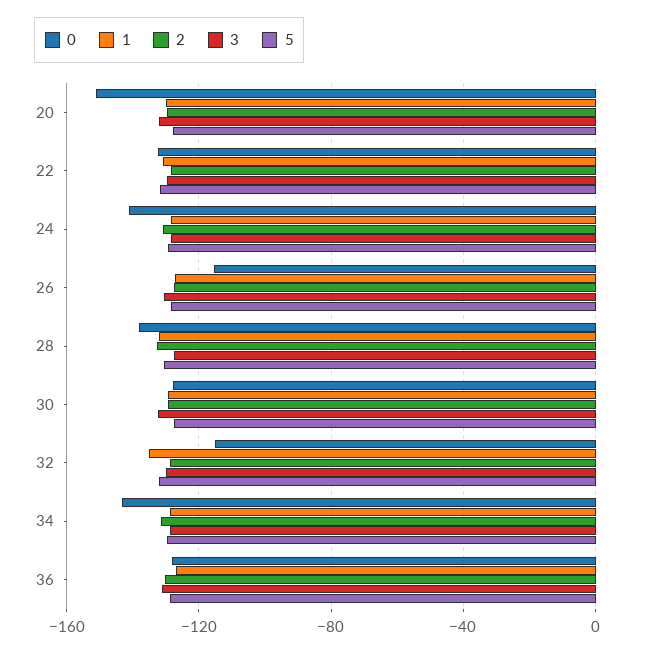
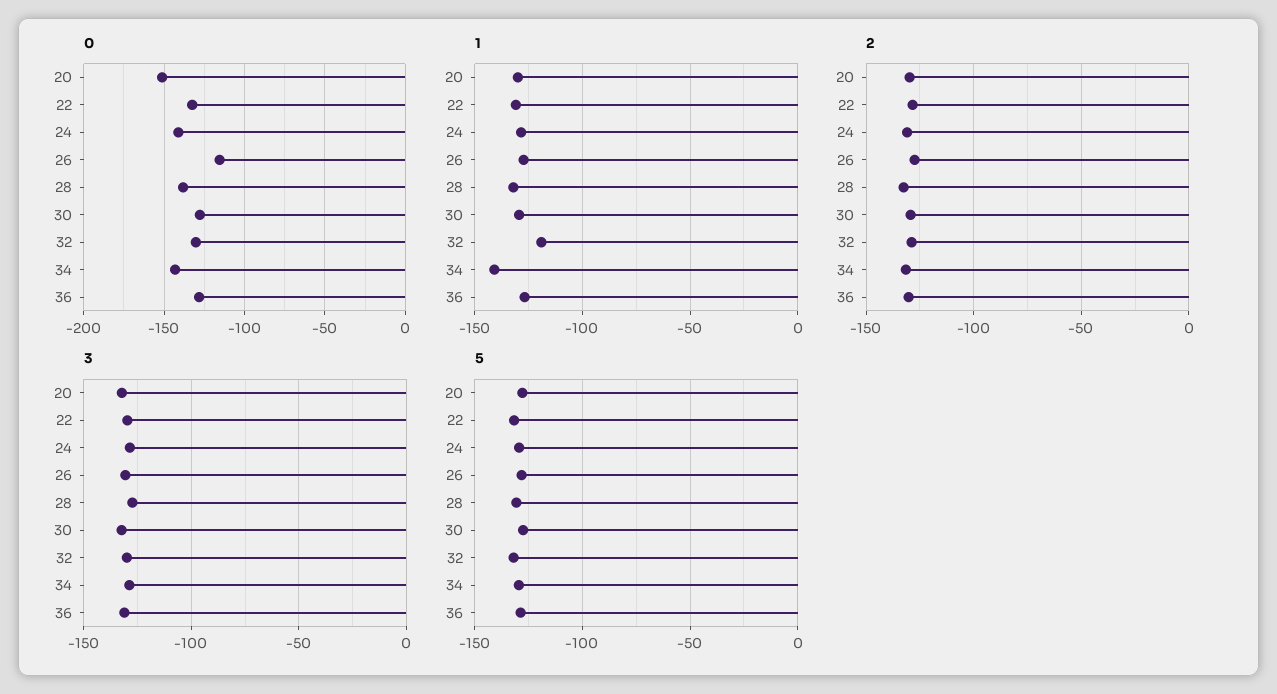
0, 32: -115 -> -130
1, 32: -135 -> -120
1, 34: -130 -> -140

